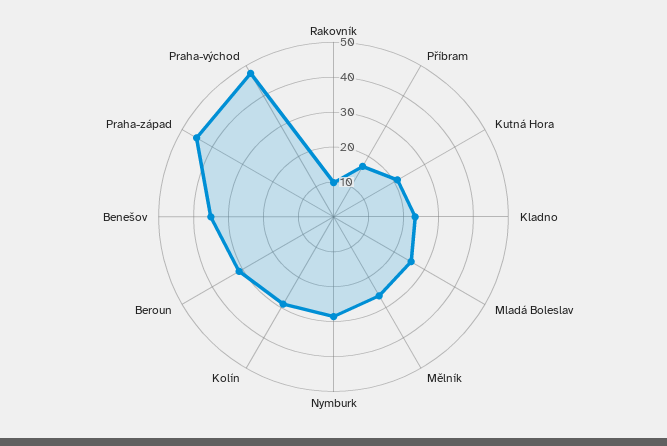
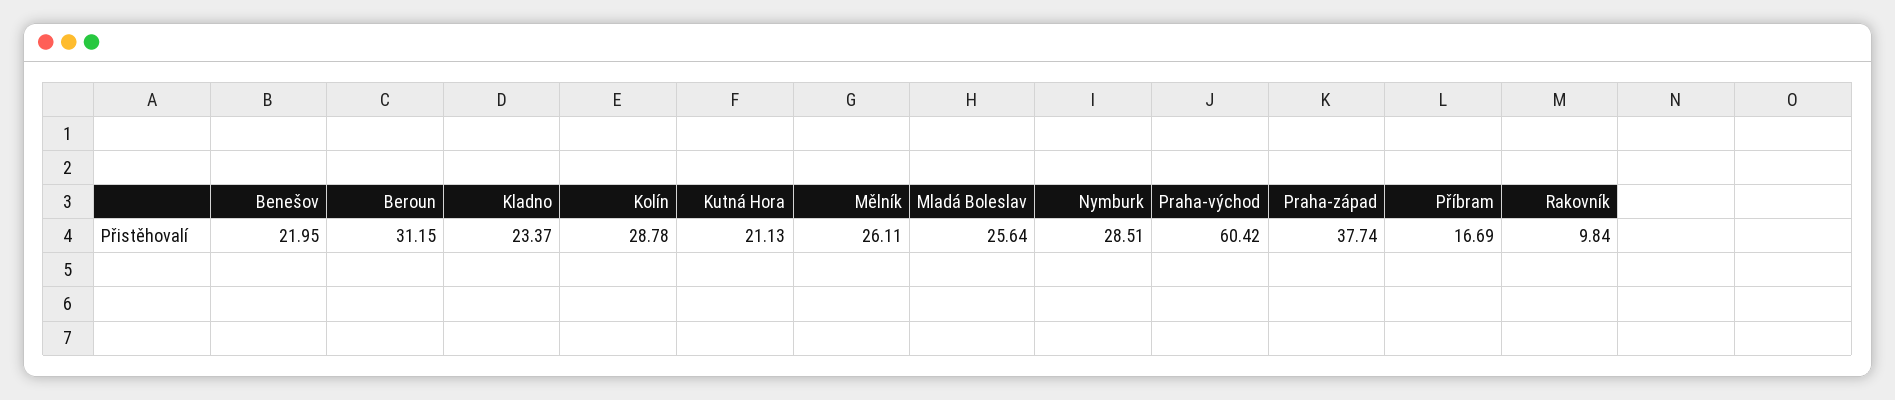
Benešov: 35 -> 21.95
Praha-západ: 45 -> 37.74
Praha-východ: 47.5 -> 60.42

